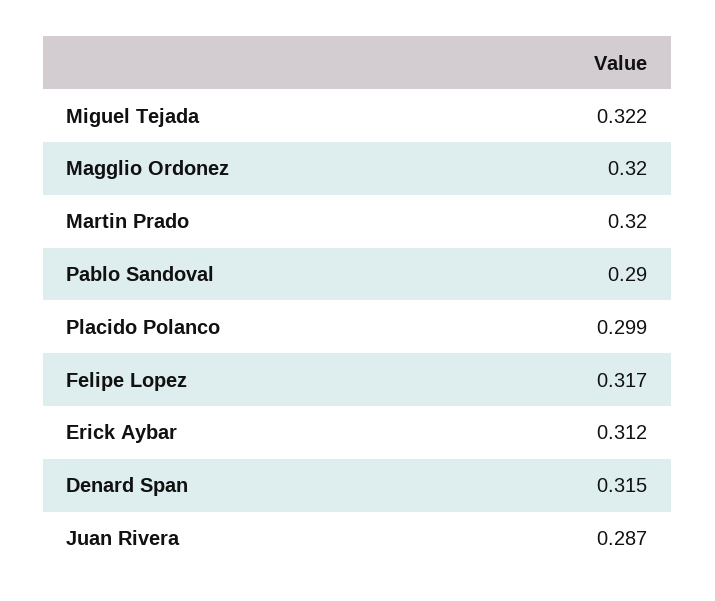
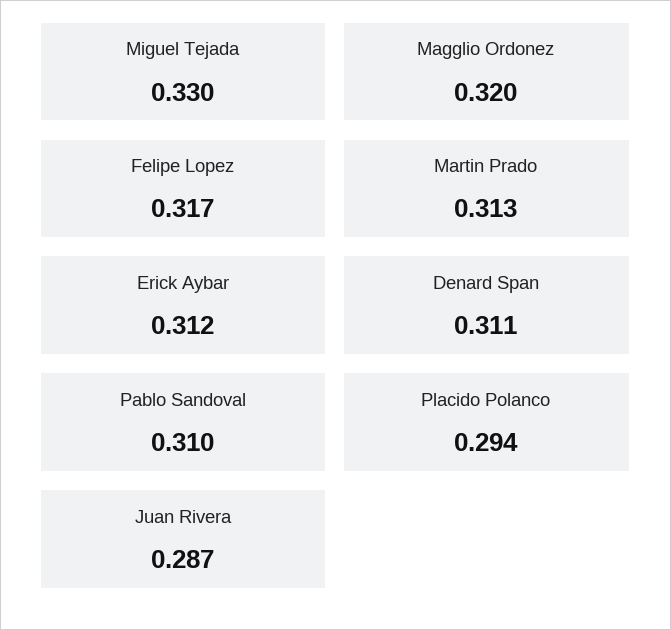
Miguel Tejada: 0.322 -> 0.33
Martin Prado: 0.32 -> 0.313
Pablo Sandoval: 0.29 -> 0.31
Placido Polanco: 0.299 -> 0.294
Denard Span: 0.315 -> 0.311

